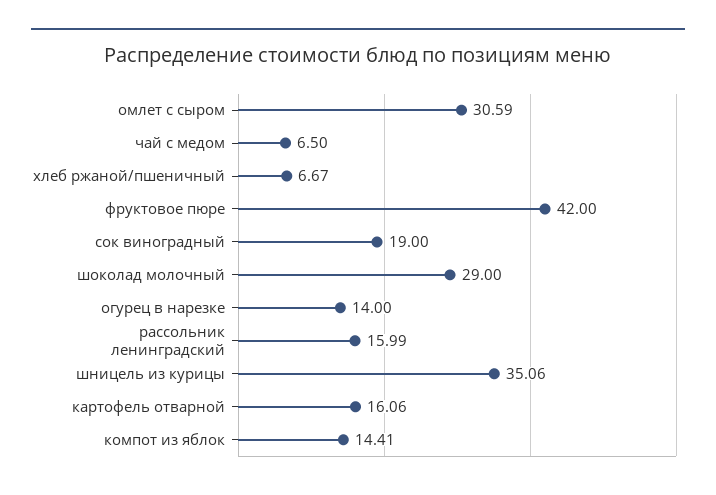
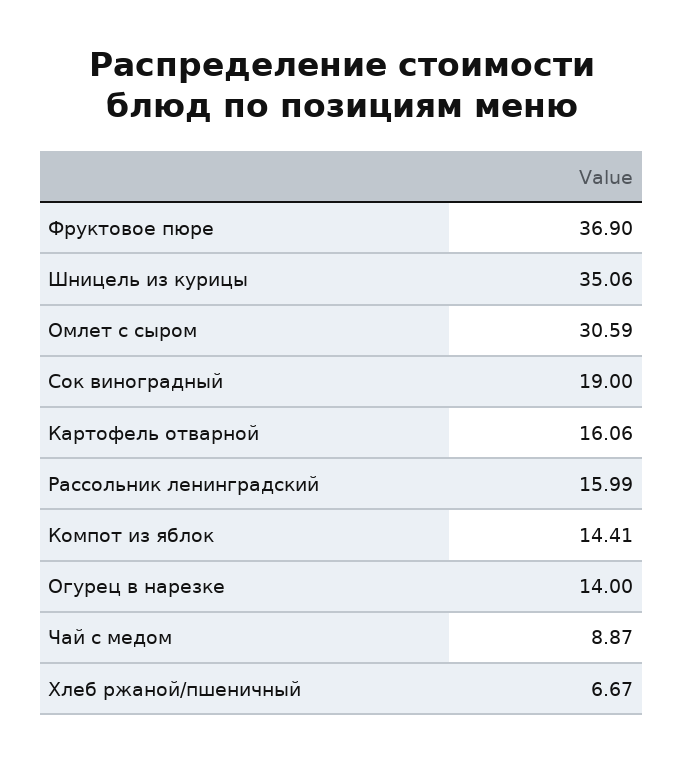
чай с медом: 6.5 -> 8.87
фруктовое пюре: 42 -> 36.9
шоколад молочный: 29 -> none

